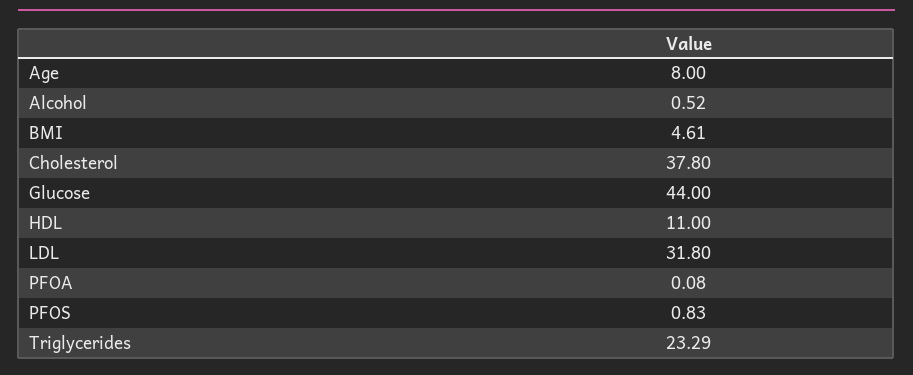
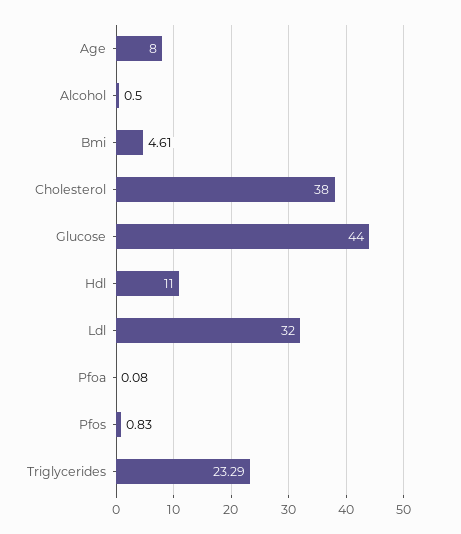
Alcohol: 0.52 -> 0.5
Cholesterol: 37.8 -> 38
LDL: 31.8 -> 32

